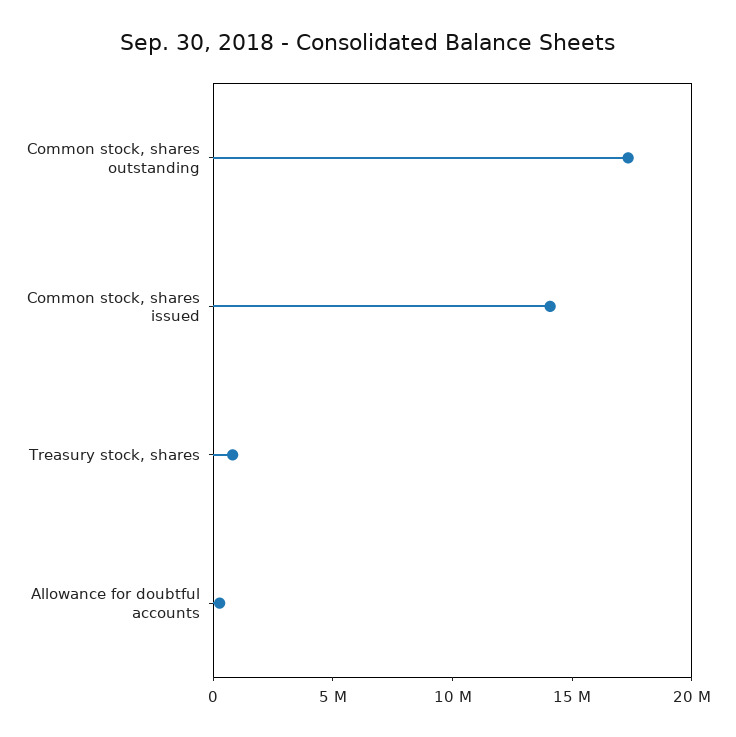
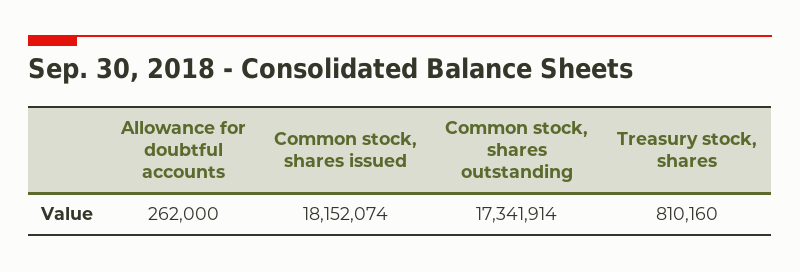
Common stock, shares issued: 14000000 -> 18152074

